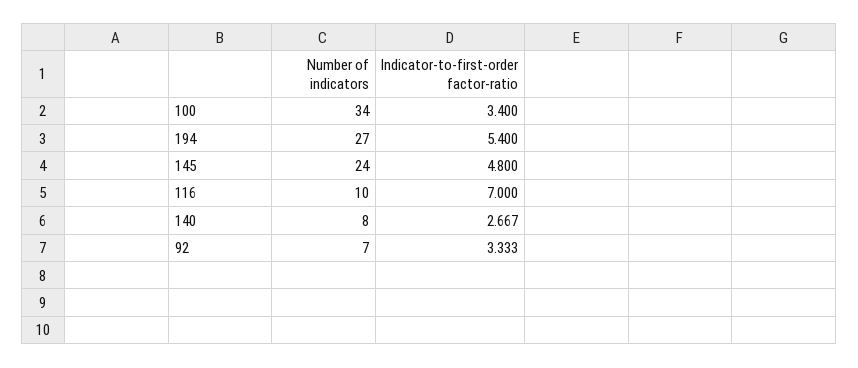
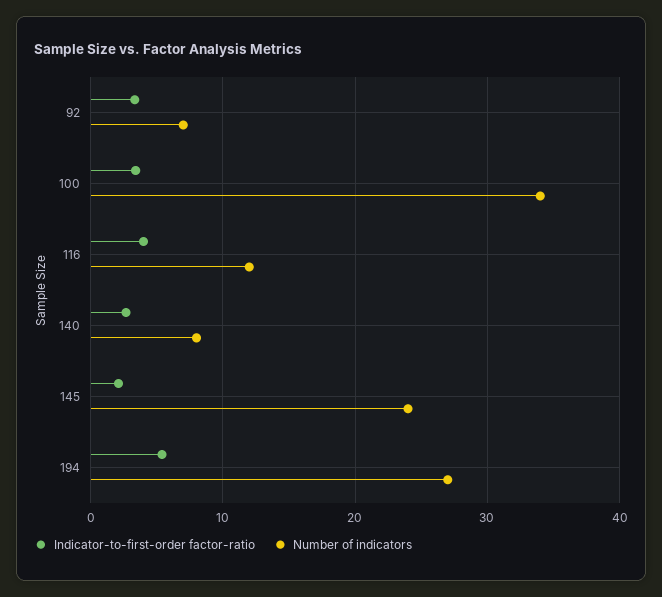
Indicator-to-first-order factor-ratio, 145: 4.8 -> 2
Number of indicators, 116: 10 -> 12
Indicator-to-first-order factor-ratio, 116: 7 -> 4

